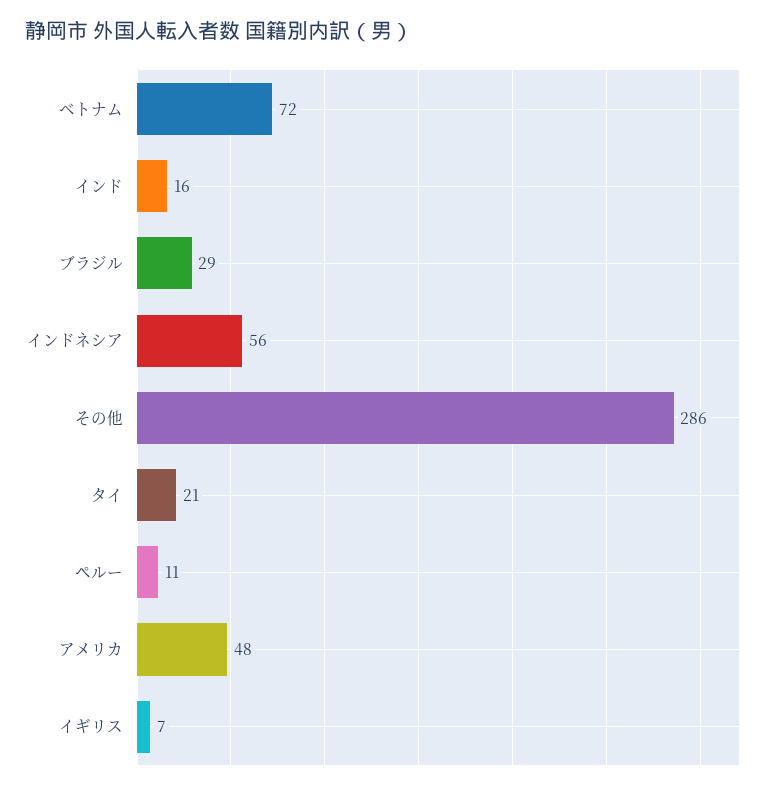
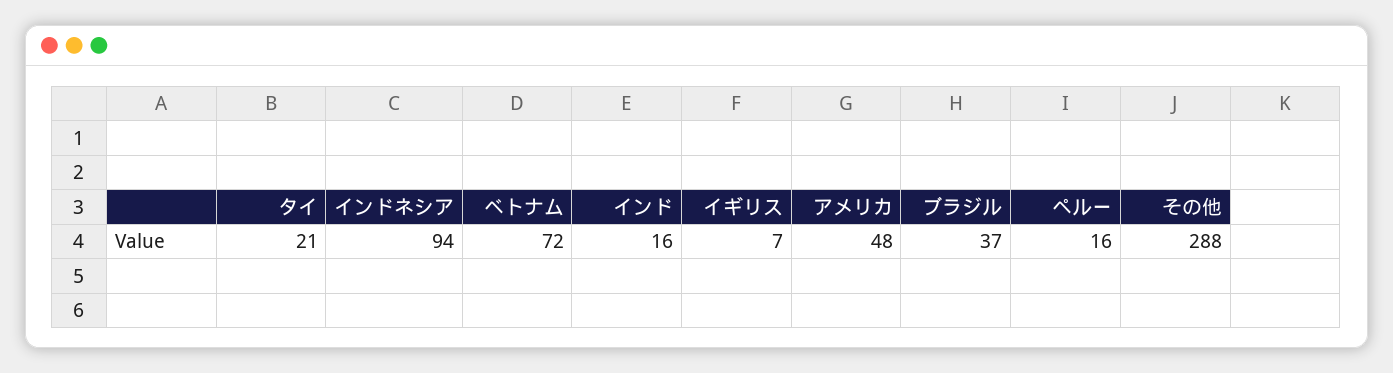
ブラジル: 29 -> 37
インドネシア: 56 -> 94
その他: 286 -> 288
ペルー: 11 -> 16

